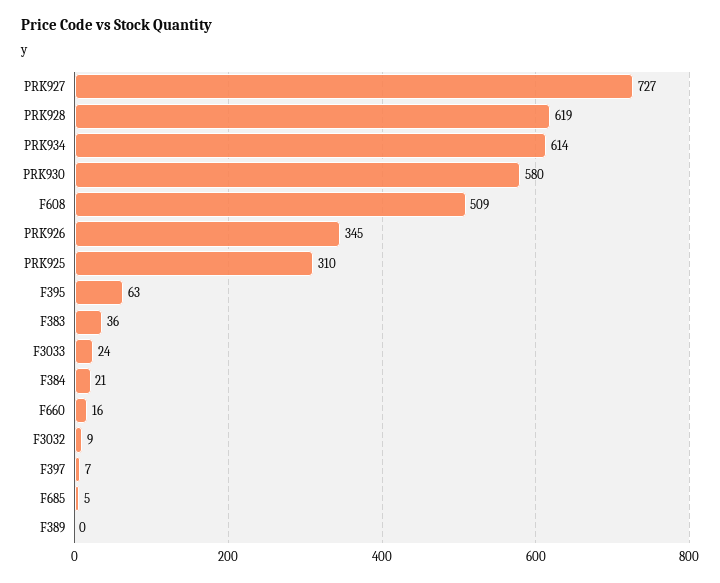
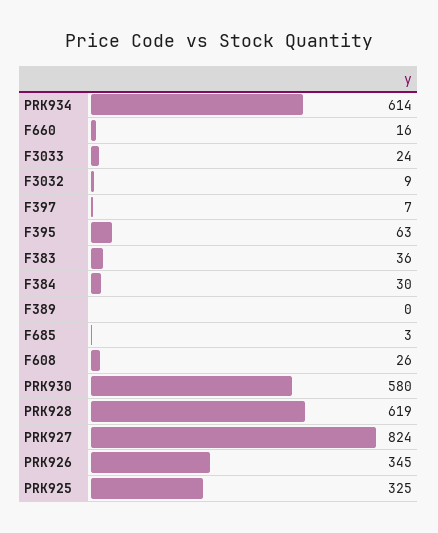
PRK927: 727 -> 824
F608: 509 -> 26
PRK925: 310 -> 325
F384: 21 -> 30
F685: 5 -> 3

